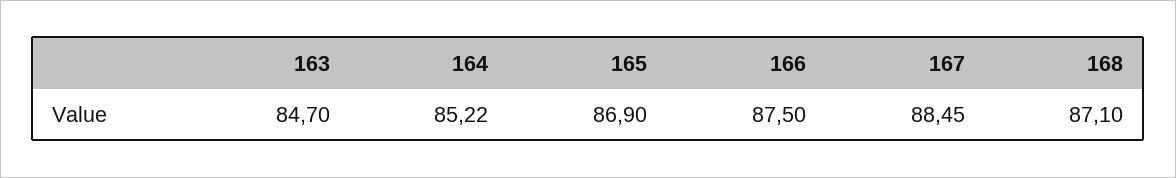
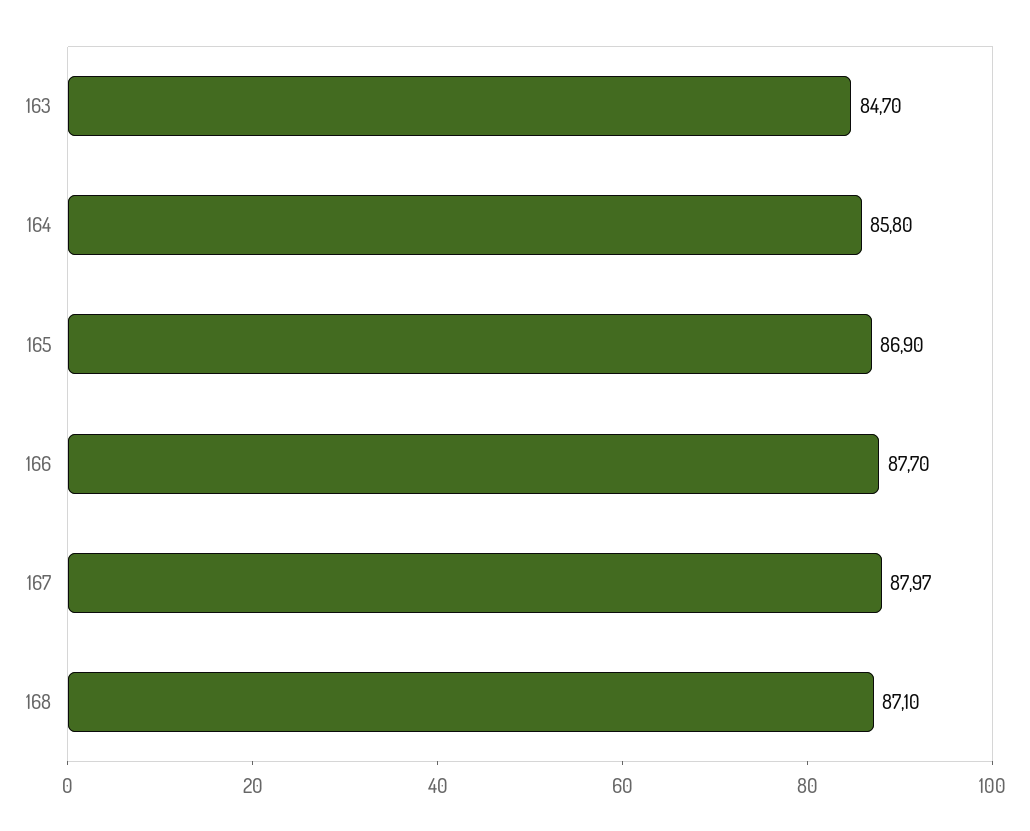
164: 85.22 -> 85.8
166: 87.5 -> 87.7
167: 88.45 -> 87.97

